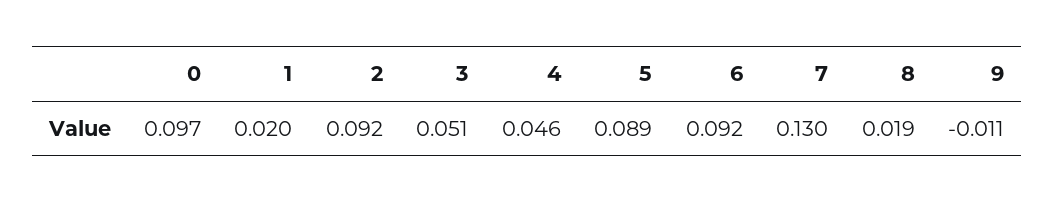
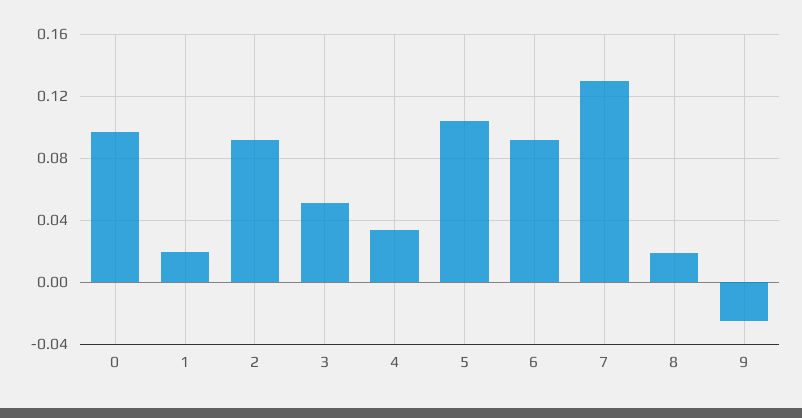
4: 0.046 -> 0.035
5: 0.089 -> 0.105
9: -0.011 -> -0.025

